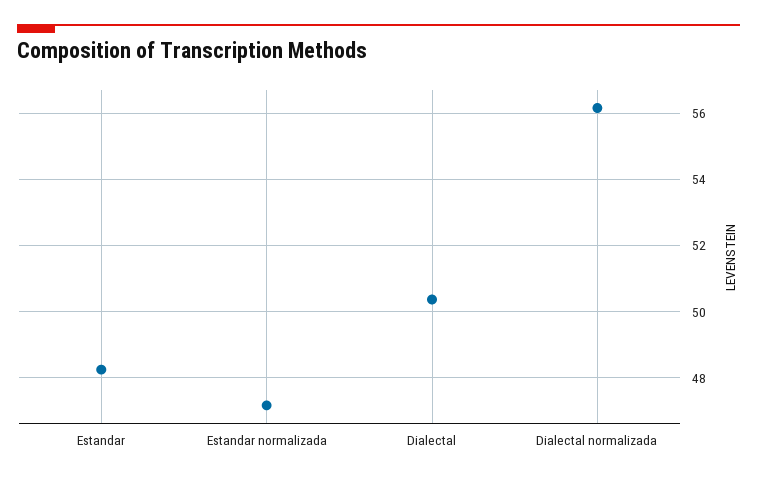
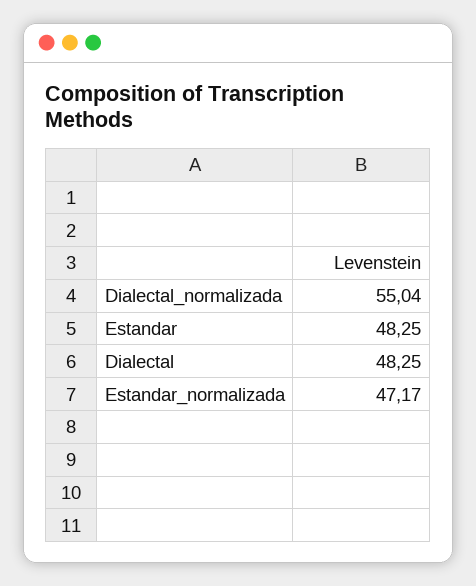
Dialectal: 50.4 -> 48.25
Dialectal normalizada: 56.2 -> 55.04

